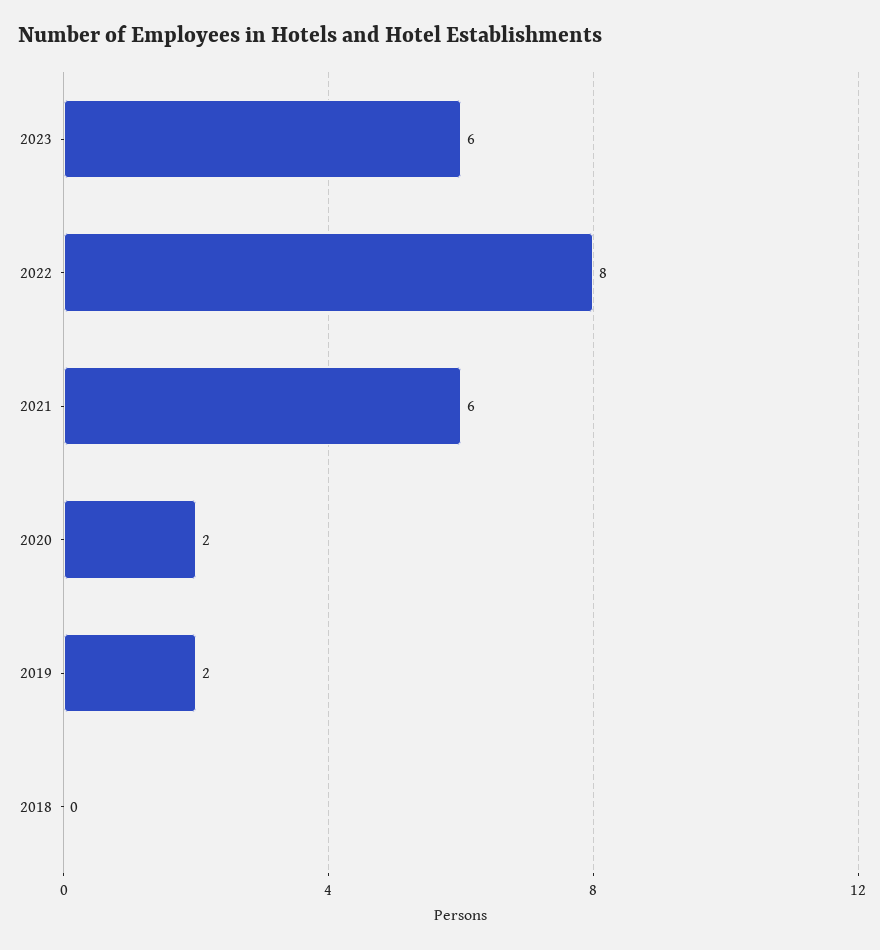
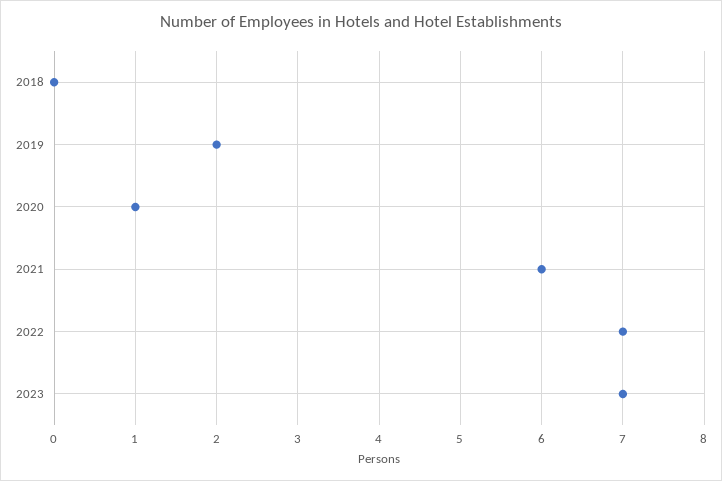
2023: 6 -> 7
2022: 8 -> 7
2020: 2 -> 1

